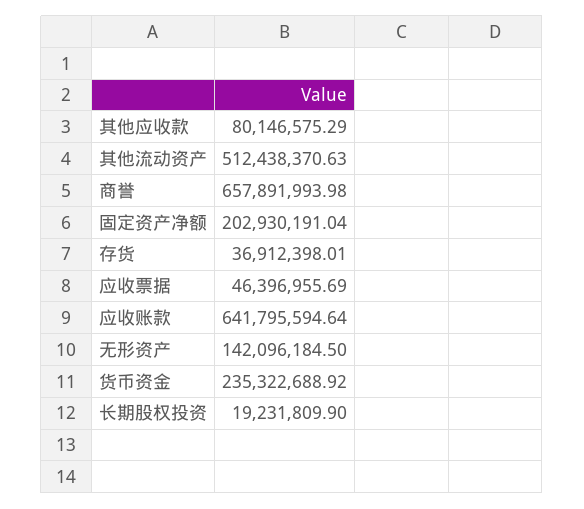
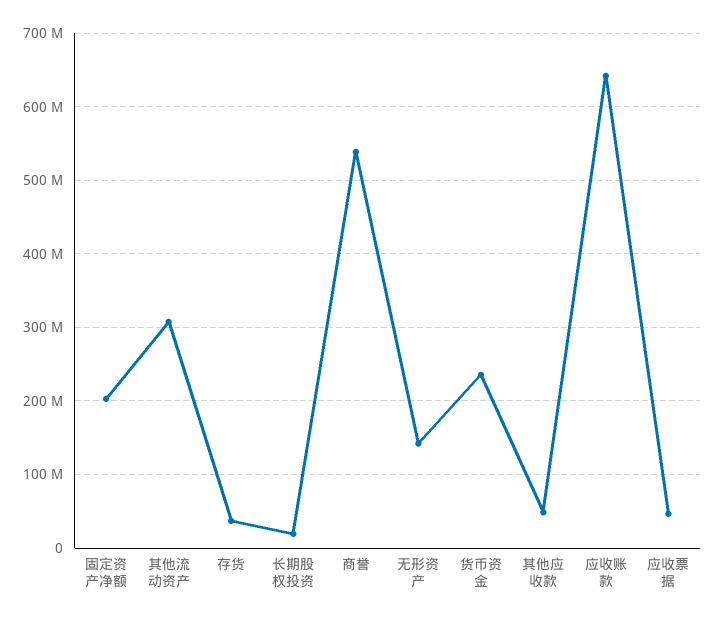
其他应收款: 80146575.29 -> 50000000
其他流动资产: 512438370.63 -> 310000000
商誉: 657891993.98 -> 540000000

